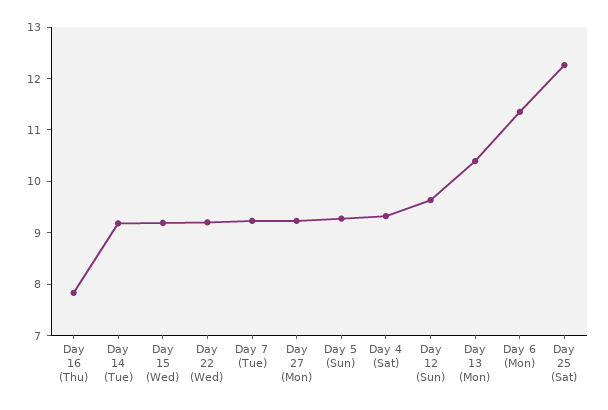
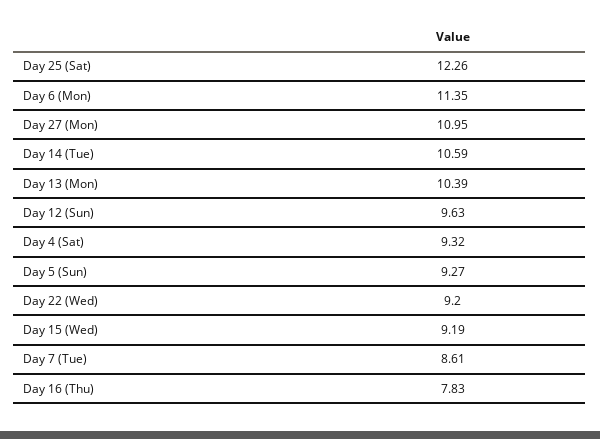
Day 14 (Tue): 9.2 -> 10.59
Day 7 (Tue): 9.2 -> 8.61
Day 27 (Mon): 9.2 -> 10.95

